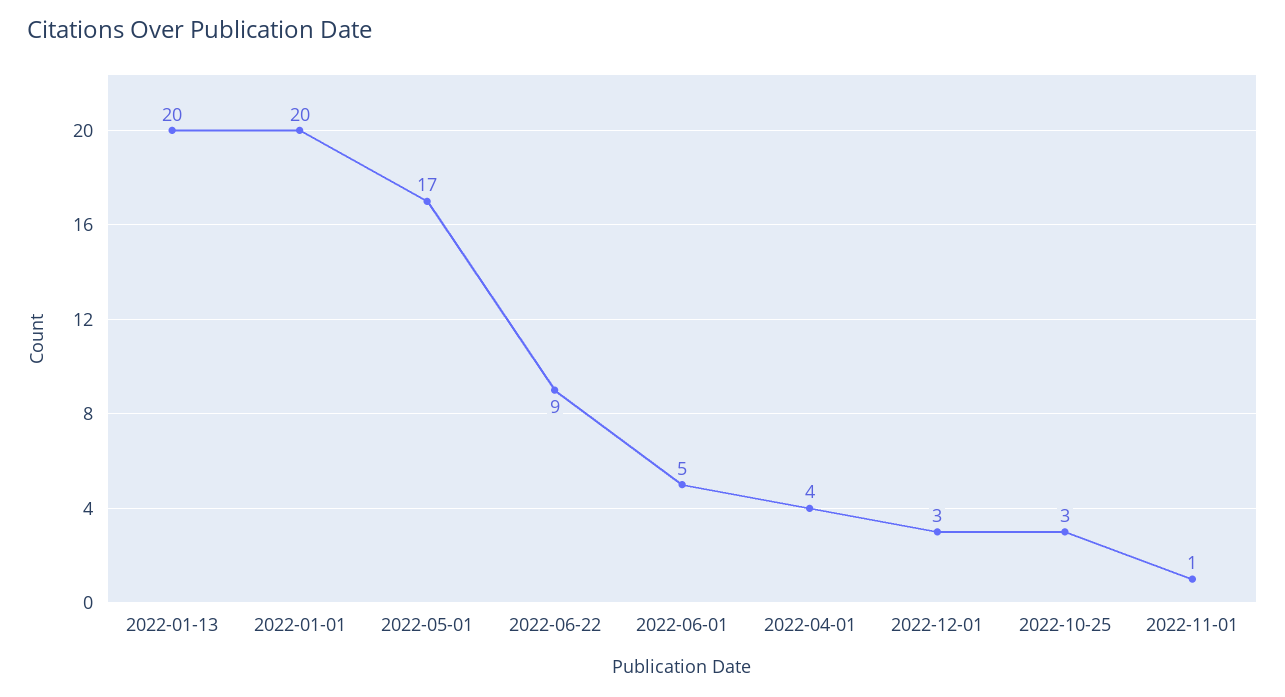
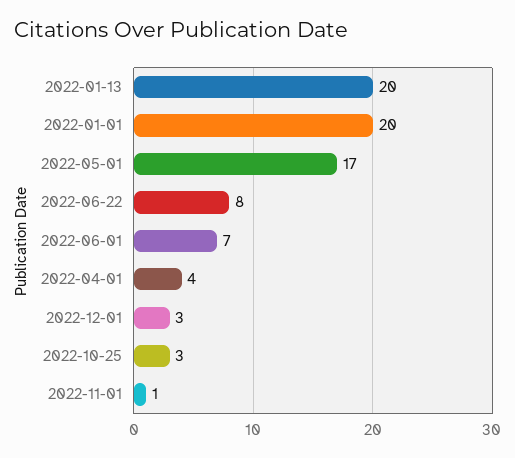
2022-06-22: 9 -> 8
2022-06-01: 5 -> 7

